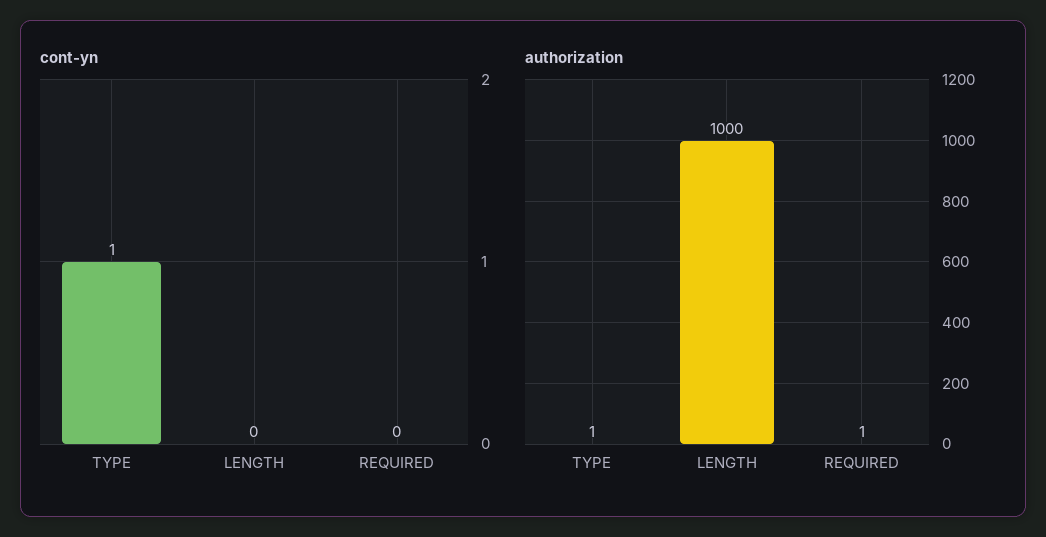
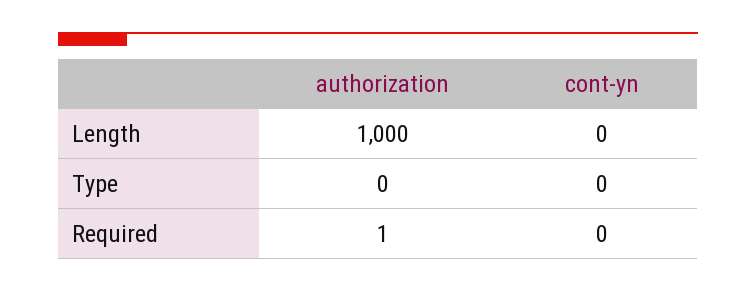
cont-yn, TYPE: 1 -> 0
authorization, TYPE: 1 -> 0

